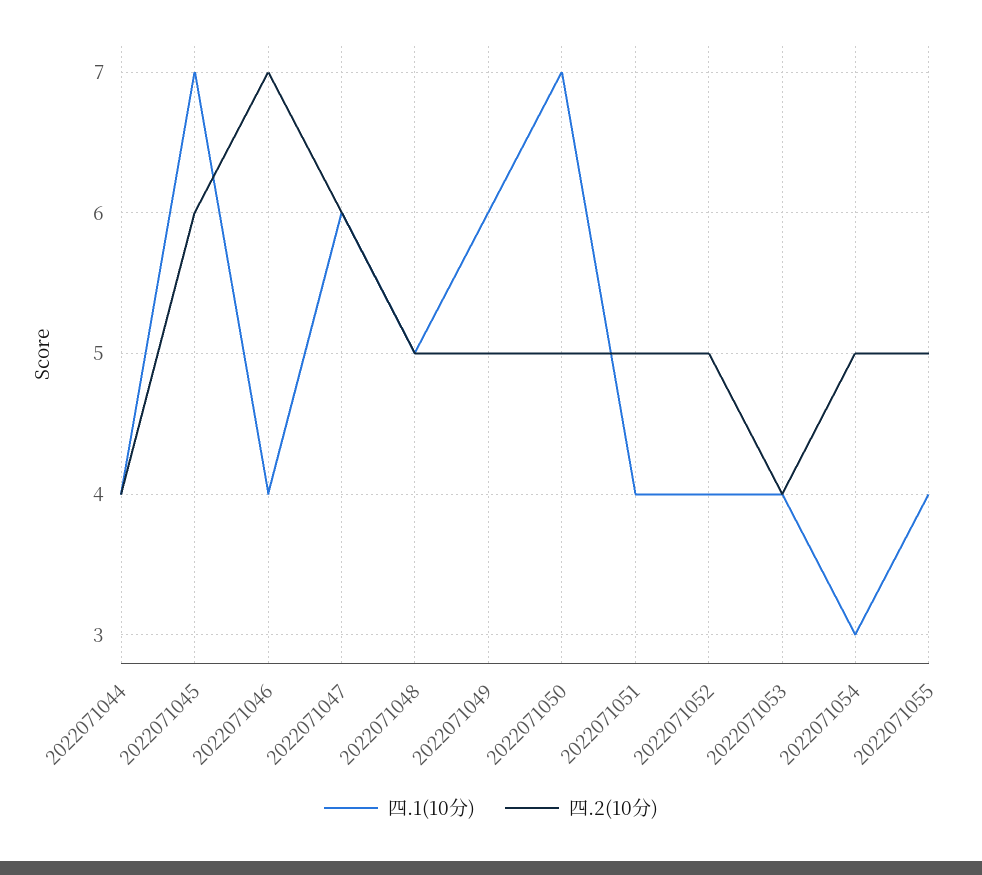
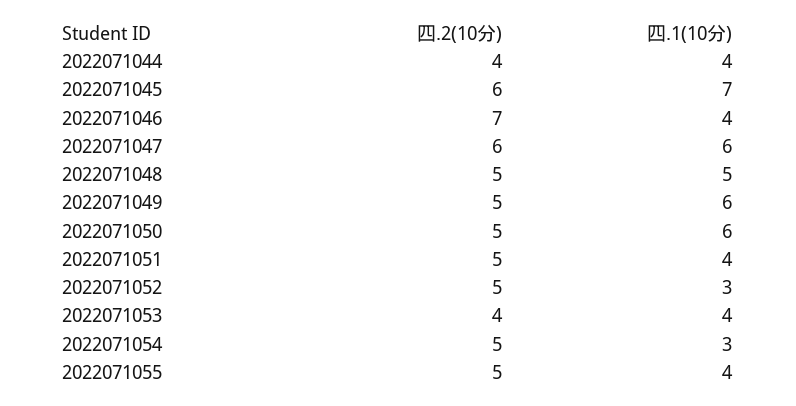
四.1(10分), 2022071050: 7 -> 6
四.1(10分), 2022071052: 4 -> 3

